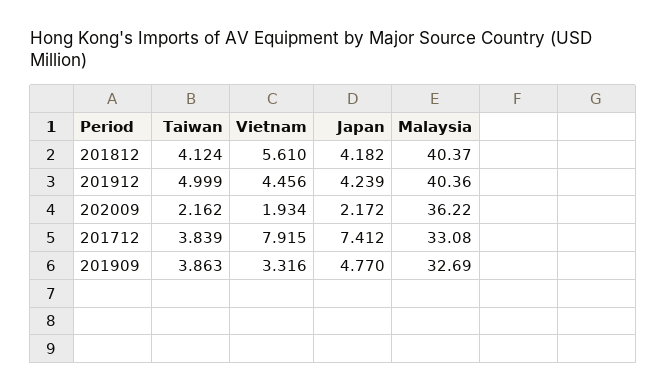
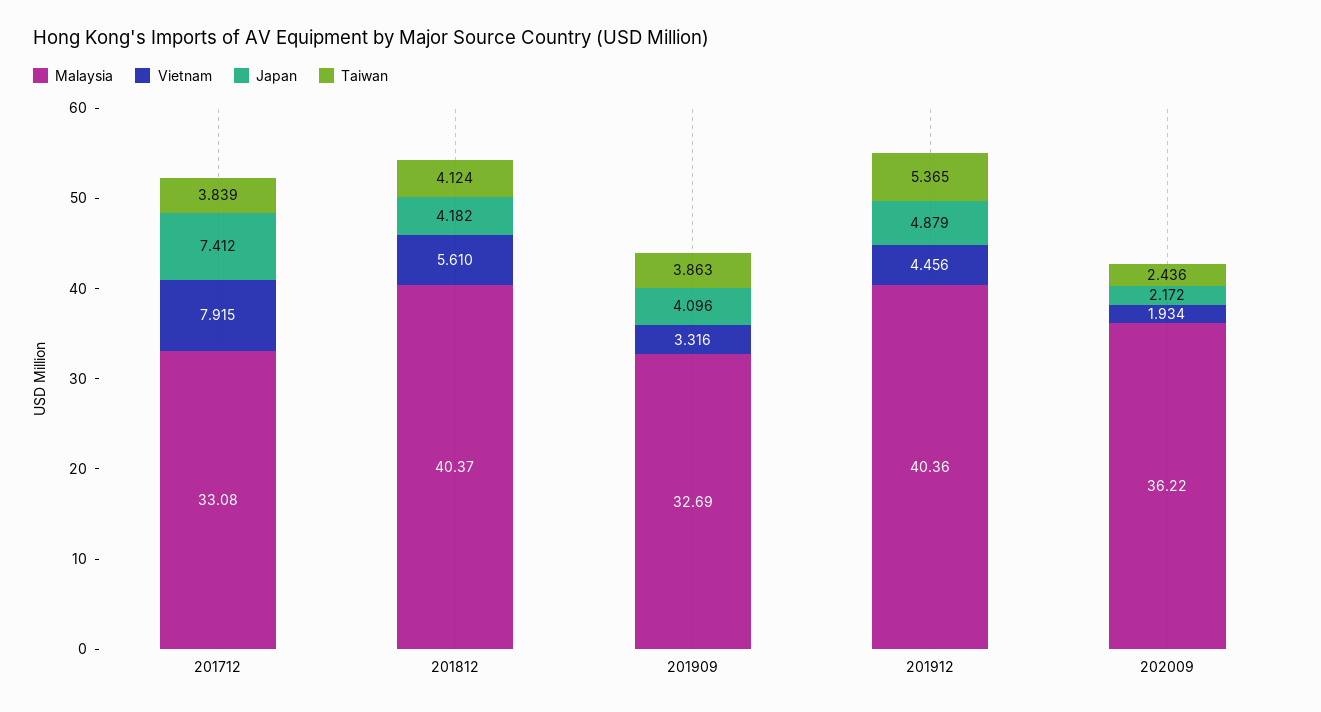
Taiwan, 201912: 4.999 -> 5.365
Japan, 201912: 4.239 -> 4.879
Taiwan, 202009: 2.162 -> 2.436
Japan, 201909: 4.77 -> 4.096

